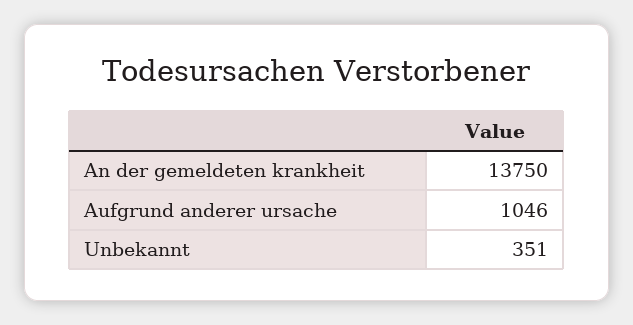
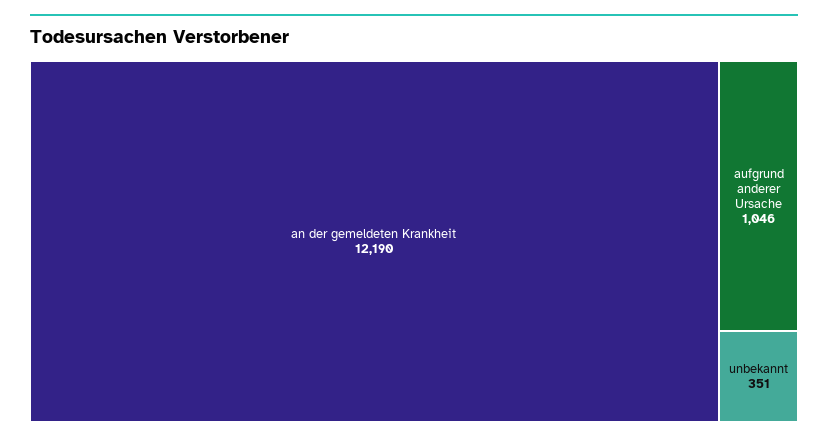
An der gemeldeten krankheit: 13750 -> 12190

